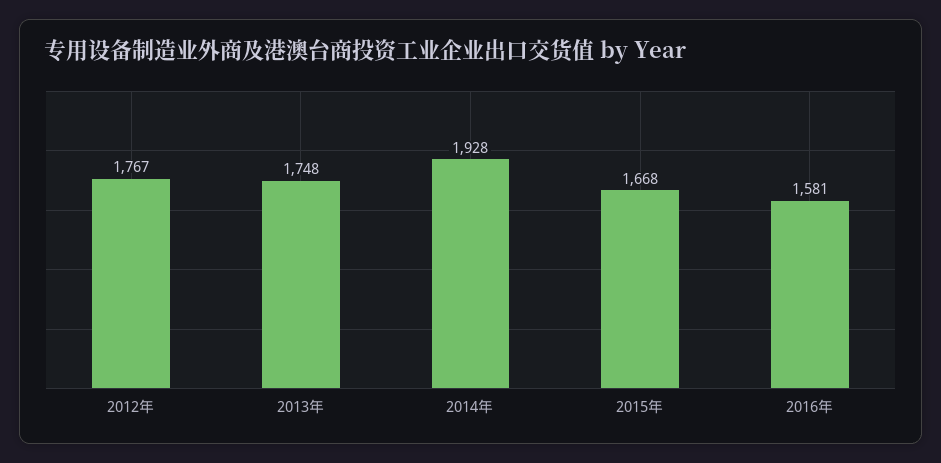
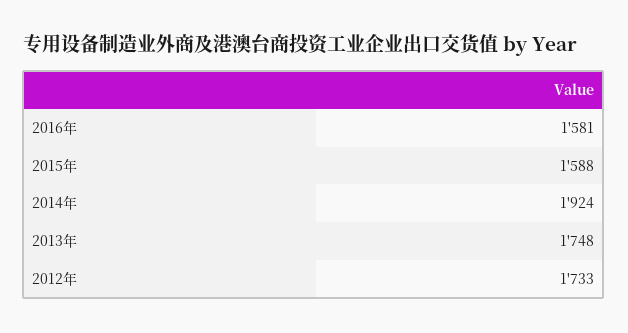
2012年: 1767 -> 1733
2014年: 1928 -> 1924
2015年: 1668 -> 1588

